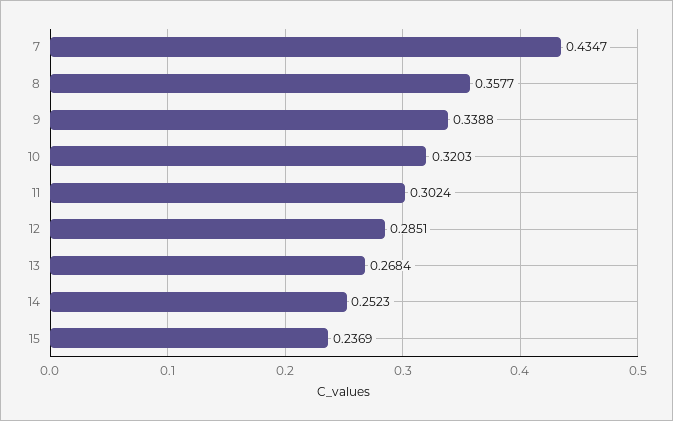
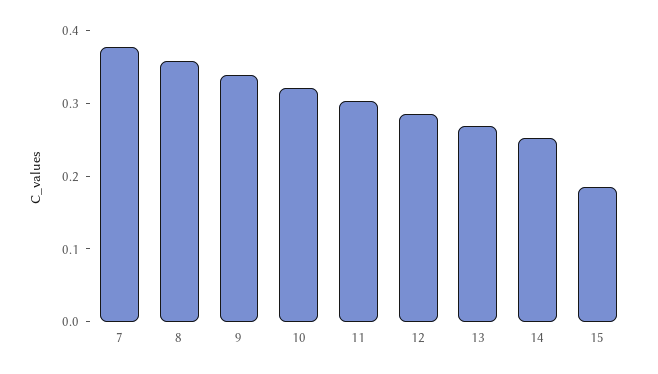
7: 0.4347 -> 0.38
15: 0.2369 -> 0.18

